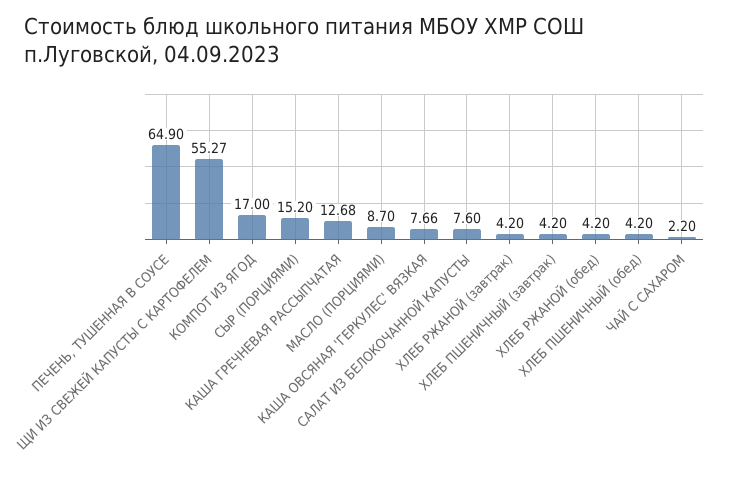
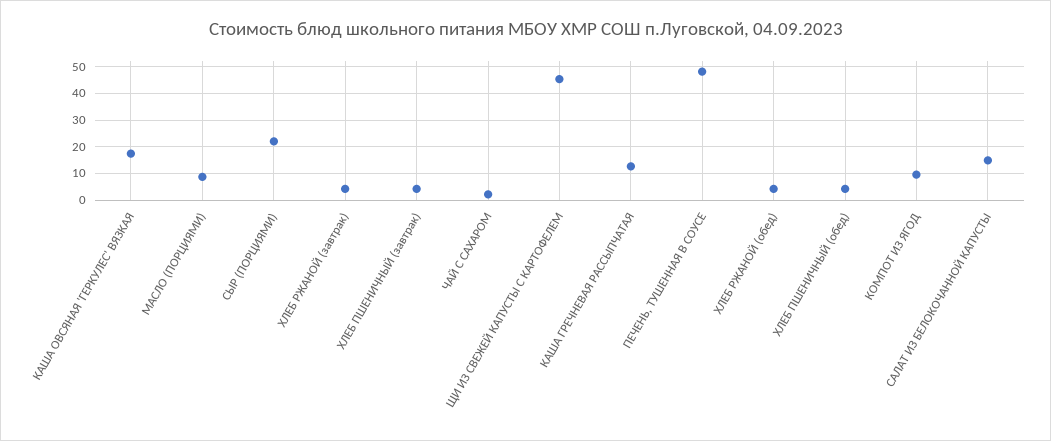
ПЕЧЕНЬ, ТУШЕННАЯ В СОУСЕ: 64.9 -> 47.5
ЩИ ИЗ СВЕЖЕЙ КАПУСТЫ С КАРТОФЕЛЕМ: 55.27 -> 45
КОМПОТ ИЗ ЯГОД: 17 -> 10
СЫР (ПОРЦИЯМИ): 15.2 -> 22.5
КАША ОВСЯНАЯ 'ГЕРКУЛЕС' ВЯЗКАЯ: 7.66 -> 17.5
САЛАТ ИЗ БЕЛОКОЧАННОЙ КАПУСТЫ: 7.6 -> 15

